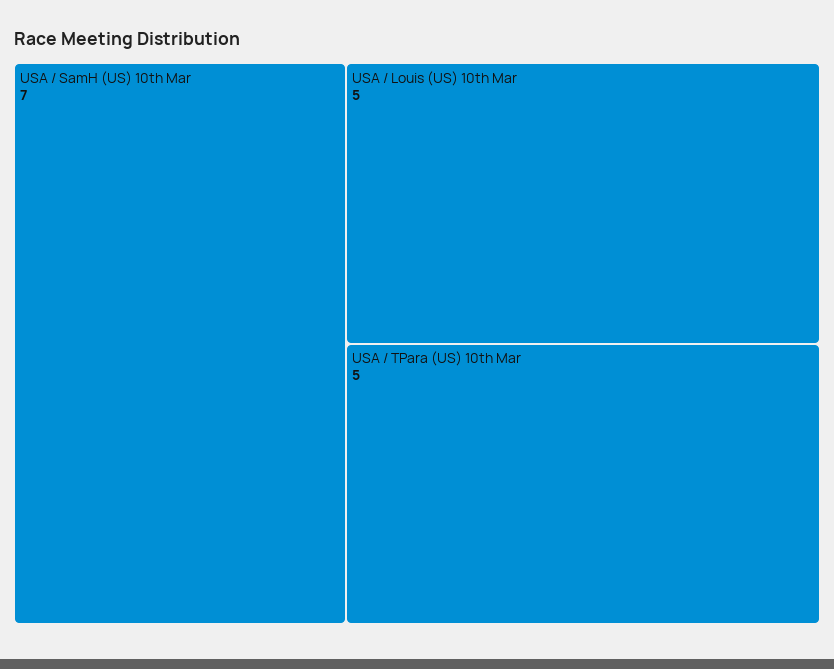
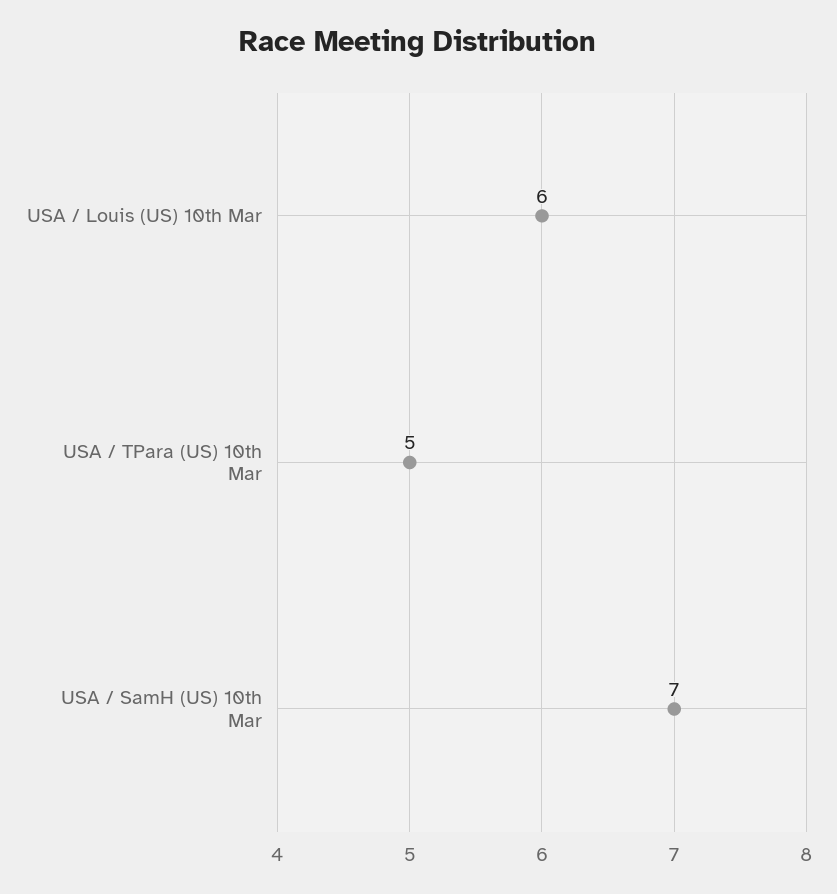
USA / Louis (US) 10th Mar: 5 -> 6

